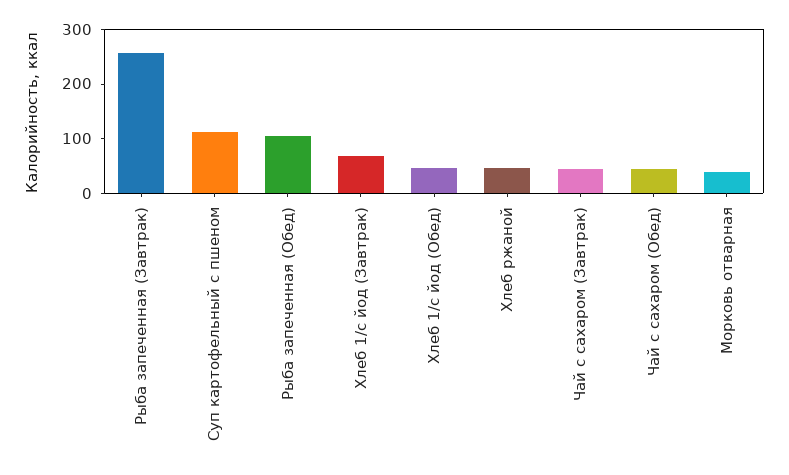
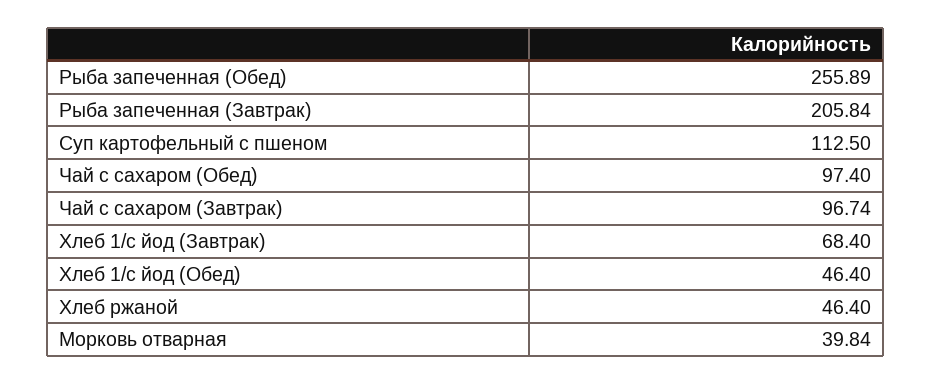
Рыба запеченная (Завтрак): 260 -> 205.84
Рыба запеченная (Обед): 100 -> 255.89
Чай с сахаром (Завтрак): 40 -> 96.74
Чай с сахаром (Обед): 40 -> 97.4

